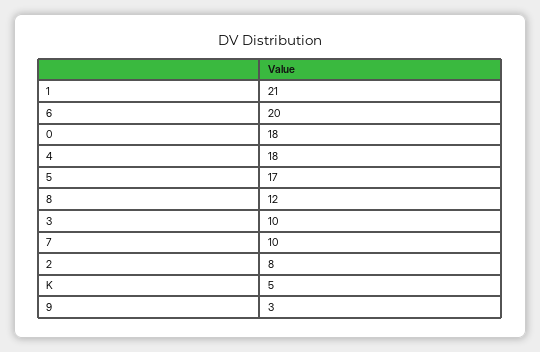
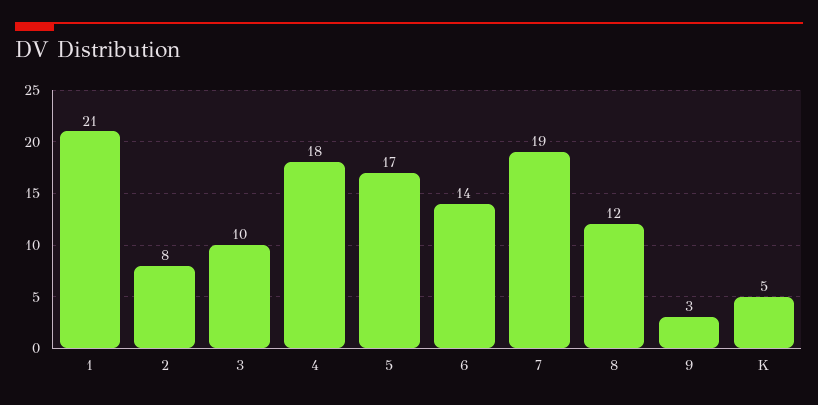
6: 20 -> 14
0: 18 -> none
7: 10 -> 19

